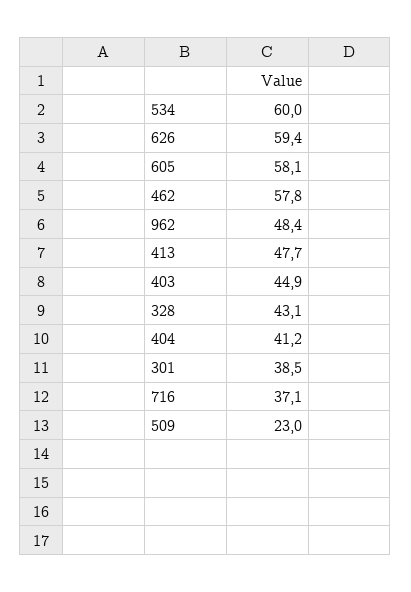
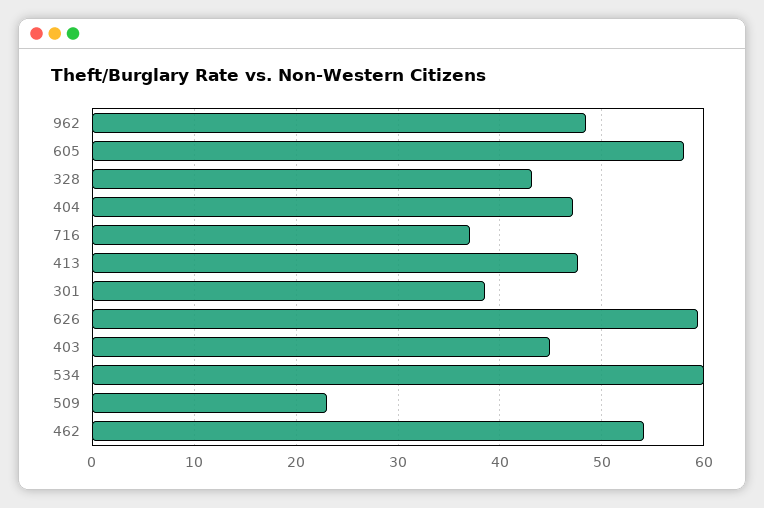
462: 57.8 -> 54
404: 41.2 -> 47

